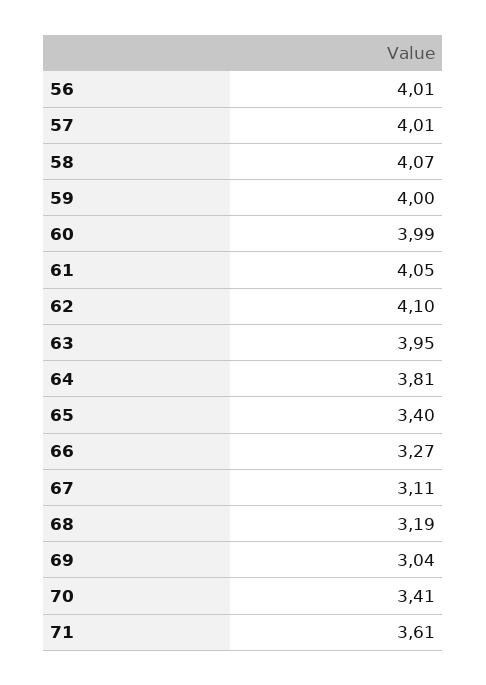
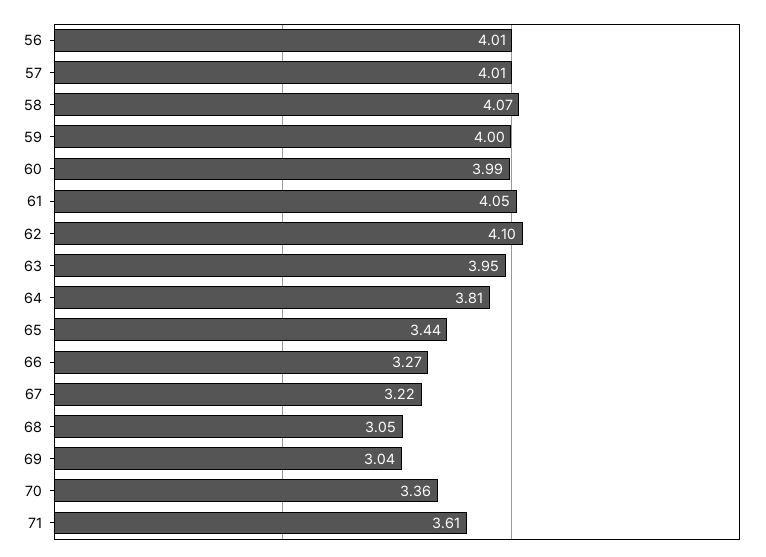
65: 3.4 -> 3.44
67: 3.11 -> 3.22
68: 3.19 -> 3.05
70: 3.41 -> 3.36

